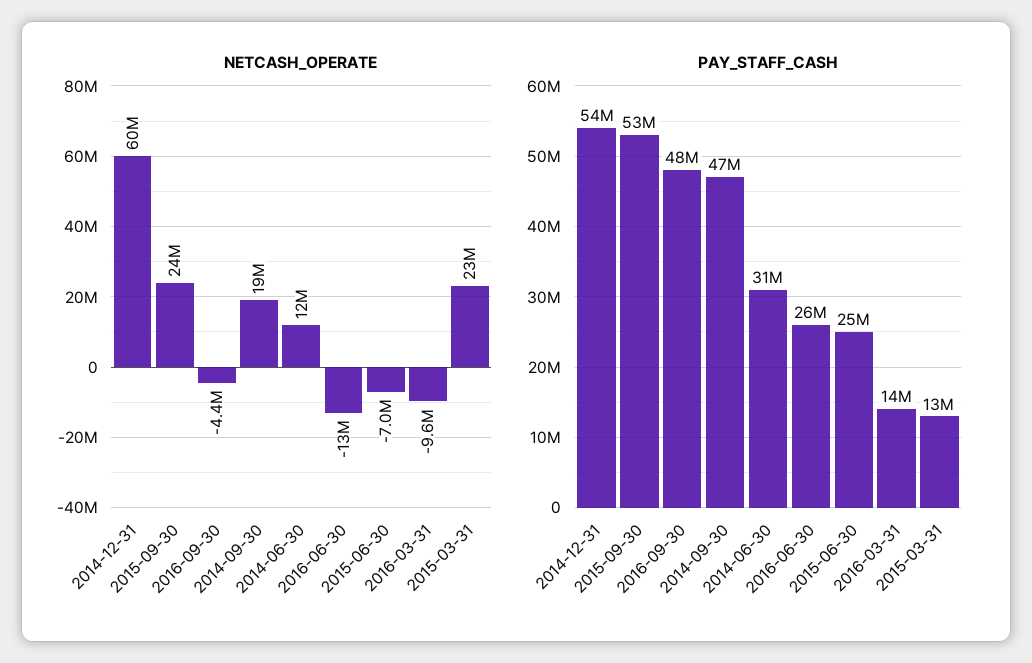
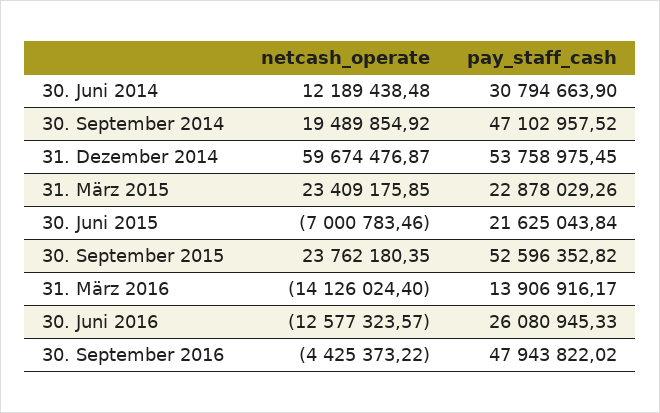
NETCASH_OPERATE, 2016-03-31: -9600000 -> -14126024.4
PAY_STAFF_CASH, 2015-06-30: 25000000 -> 21625043.84
PAY_STAFF_CASH, 2015-03-31: 13000000 -> 22878029.26

